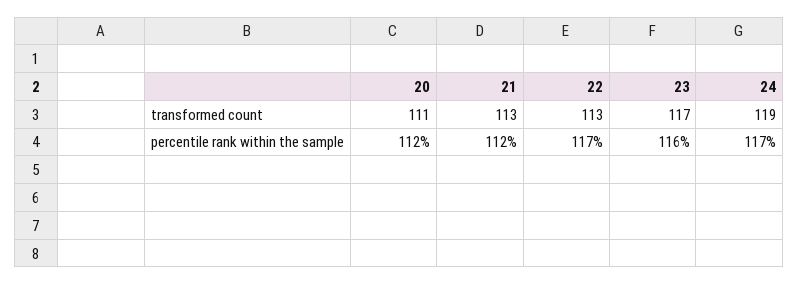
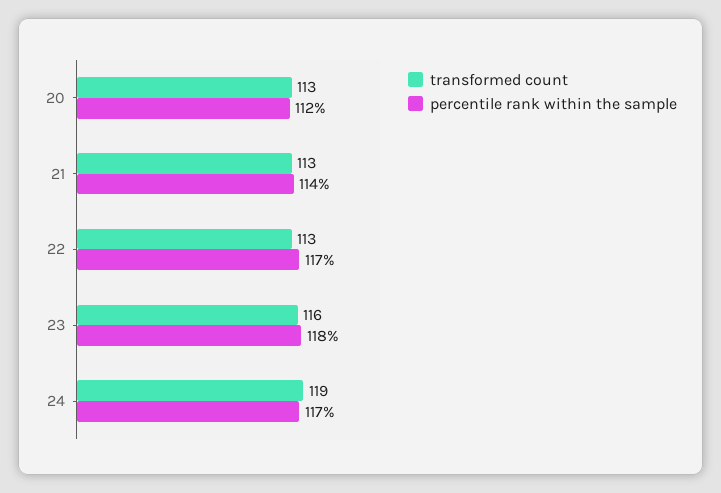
transformed count, 20: 111 -> 113
transformed count, 23: 117 -> 116
percentile rank within the sample, 21: 112 -> 114
percentile rank within the sample, 23: 116 -> 118

